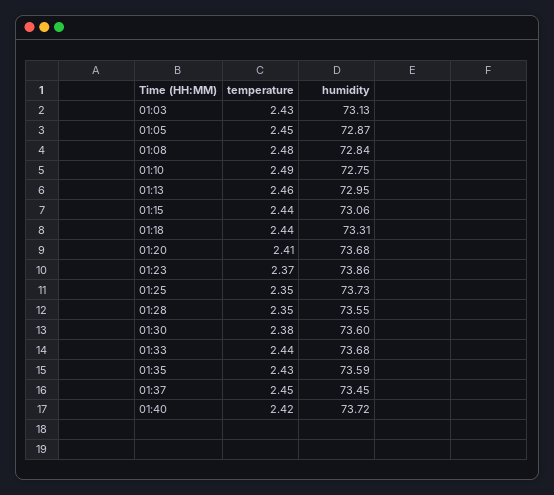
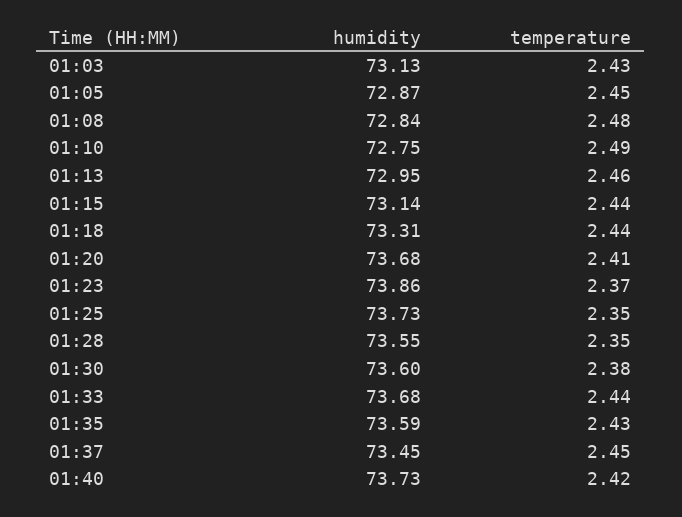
humidity, 01:15: 73.06 -> 73.14
humidity, 01:40: 73.72 -> 73.73

